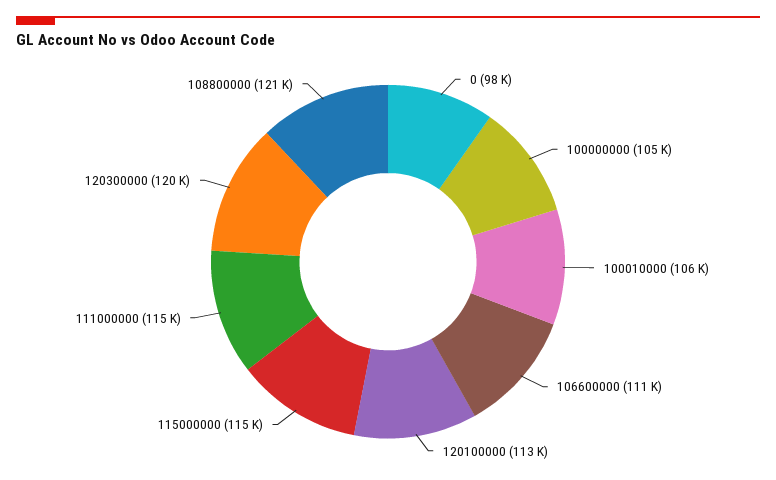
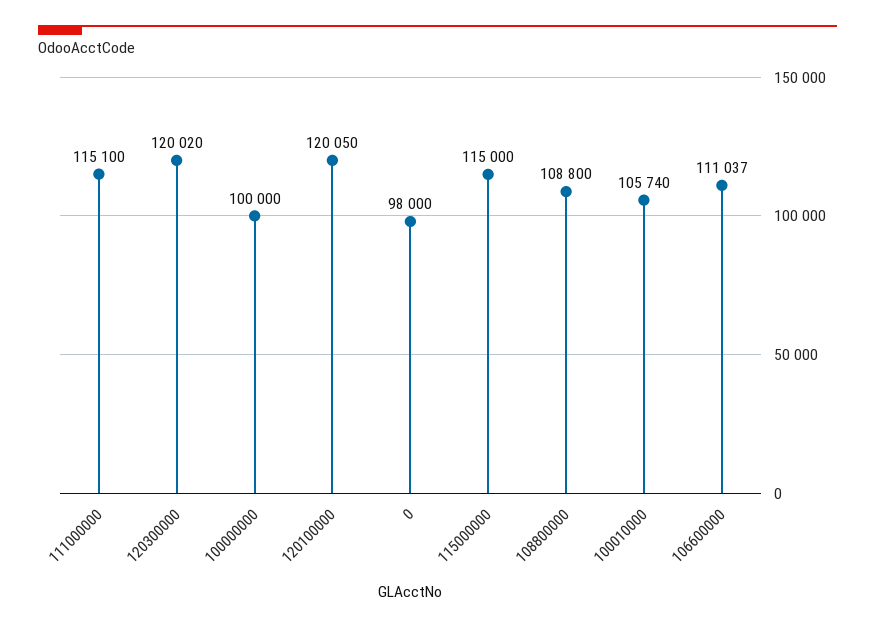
100000000: 105000 -> 100000
120100000: 113000 -> 120050
108800000: 121000 -> 108800

